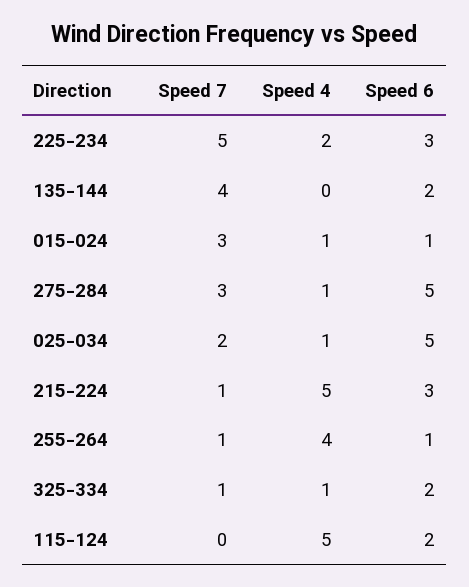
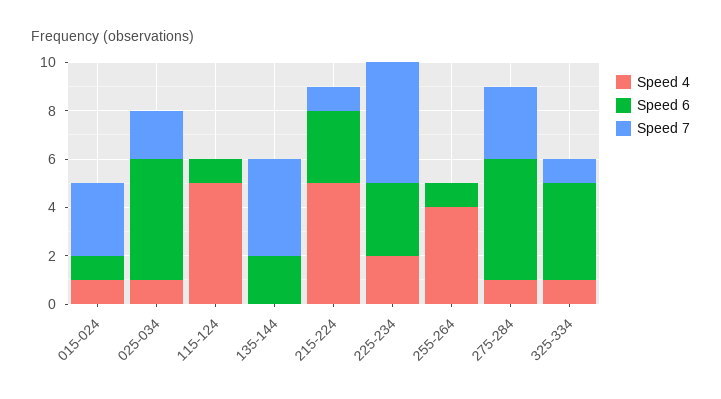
Speed 7, 255-264: 1 -> 0
Speed 6, 325-334: 2 -> 4
Speed 6, 115-124: 2 -> 1

